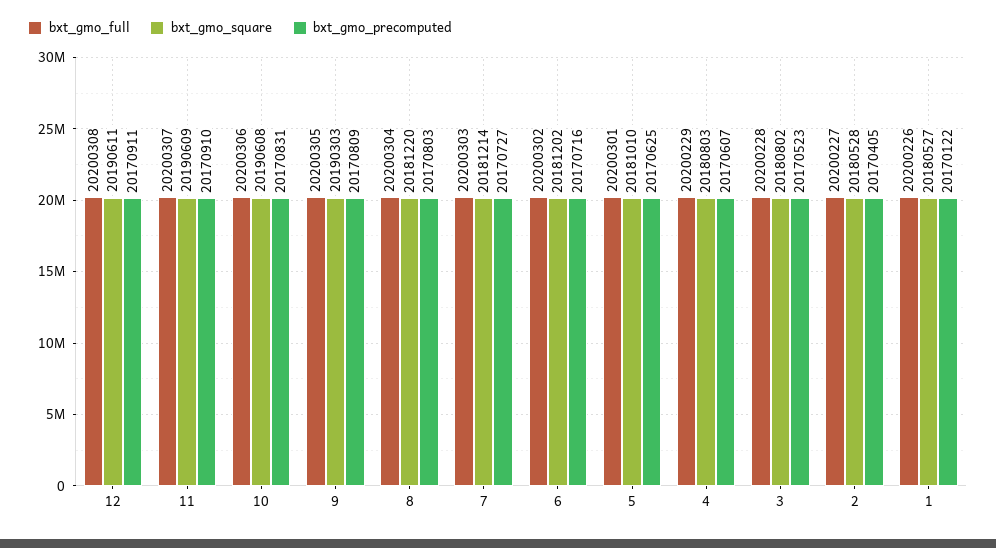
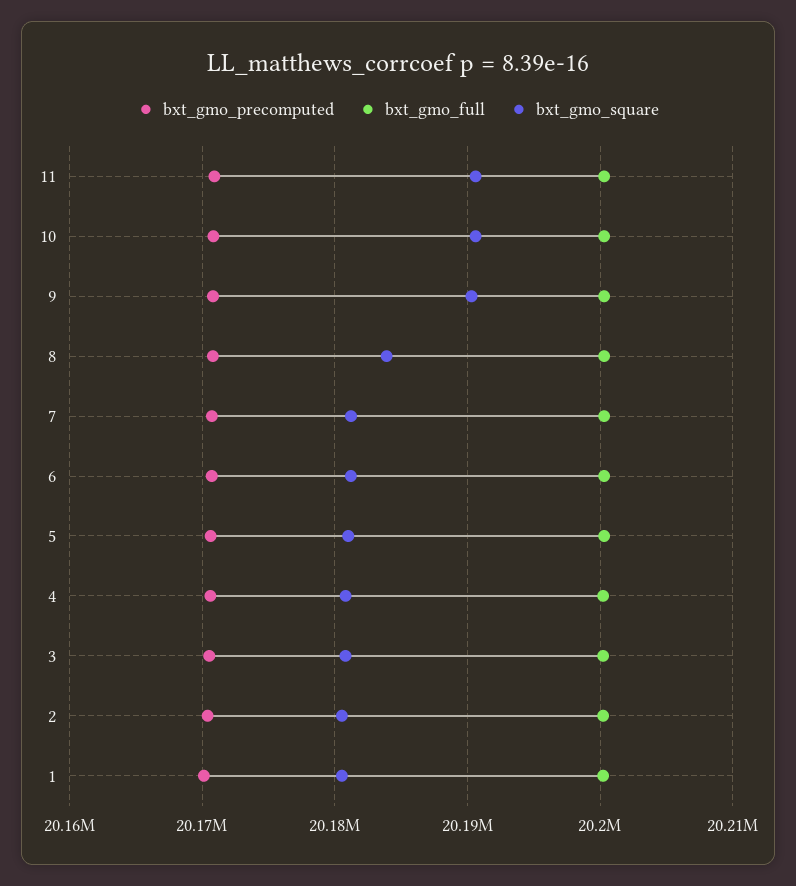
bxt_gmo_full, 12: 20200308 -> none
bxt_gmo_square, 12: 20190611 -> none
bxt_gmo_precomputed, 12: 20170911 -> none
bxt_gmo_square, 8: 20181220 -> 20184000

